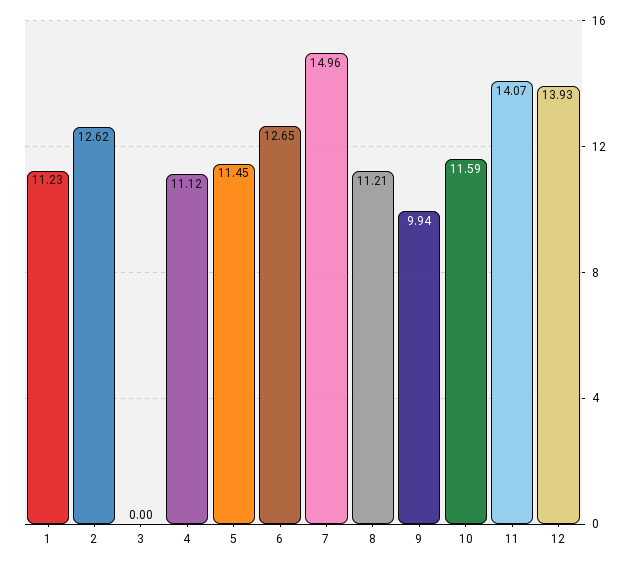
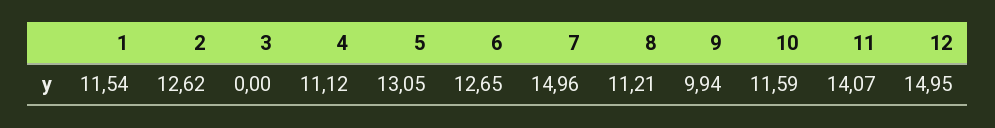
1: 11.23 -> 11.54
5: 11.45 -> 13.05
12: 13.93 -> 14.95

